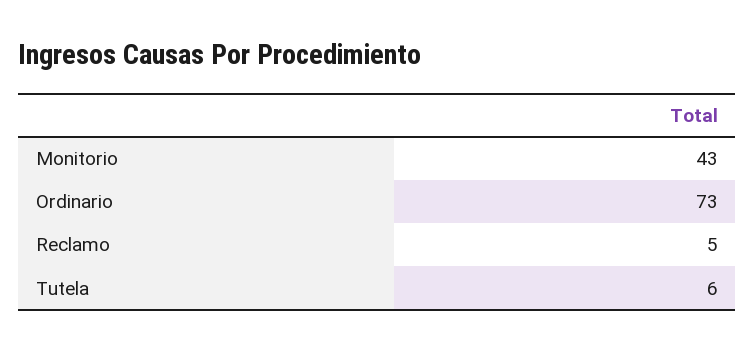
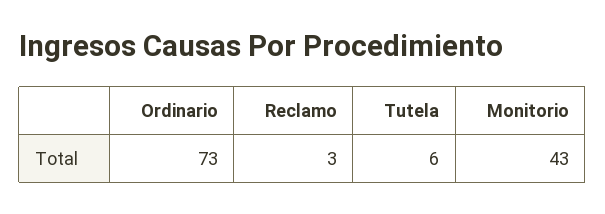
Reclamo: 5 -> 3

